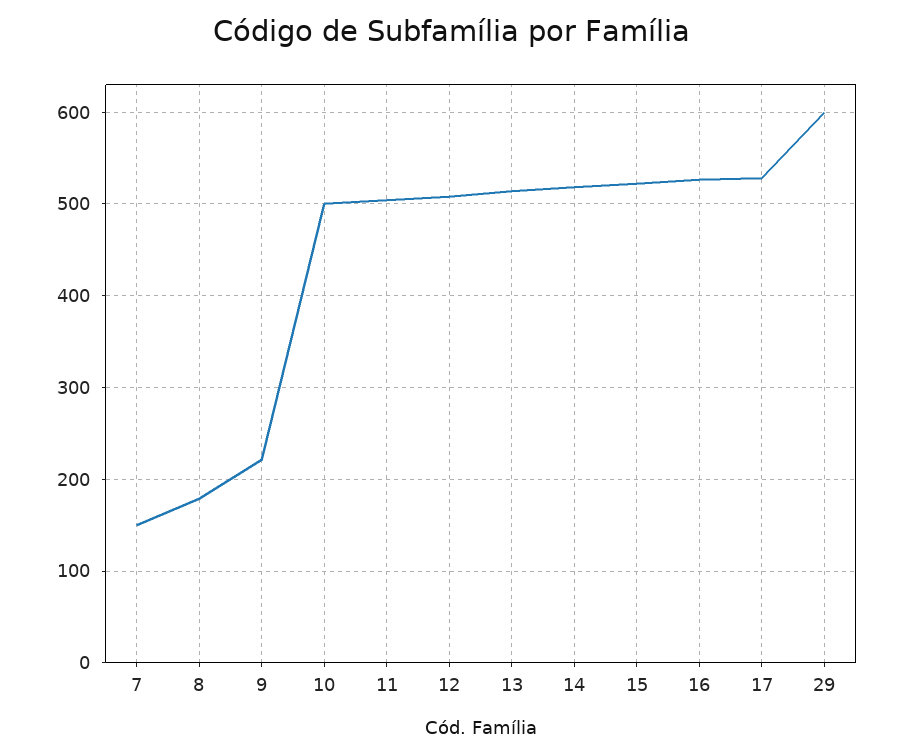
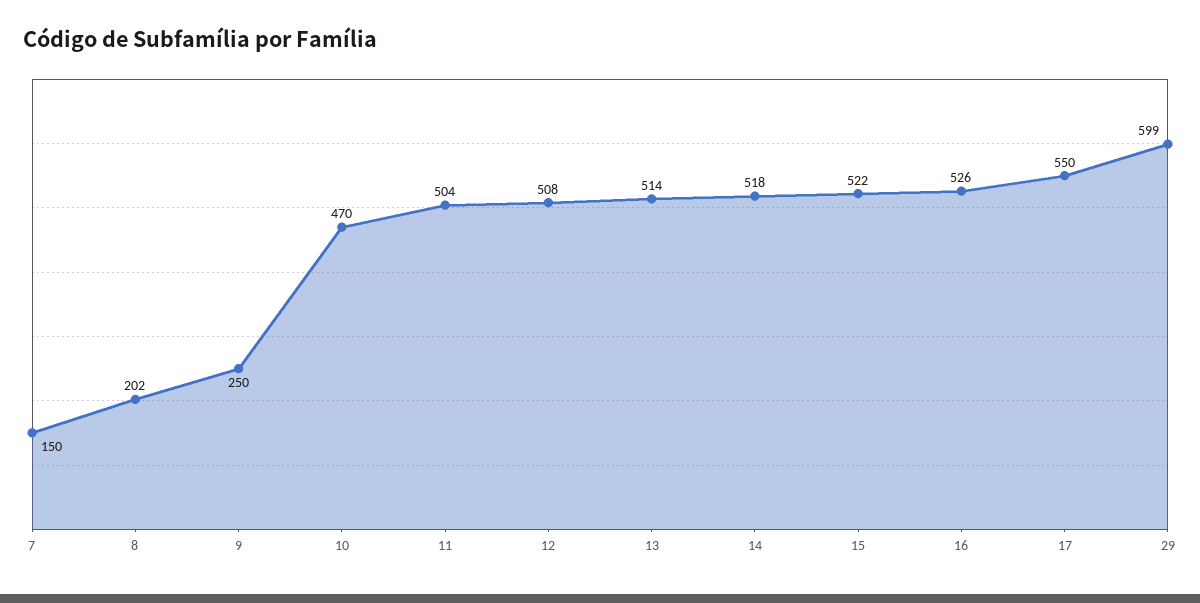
8: 180 -> 202
9: 220 -> 250
10: 500 -> 470
17: 530 -> 550

